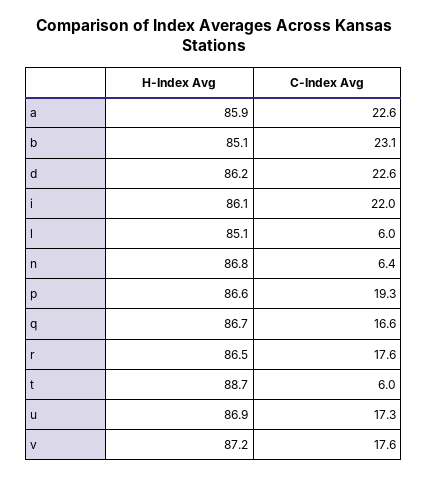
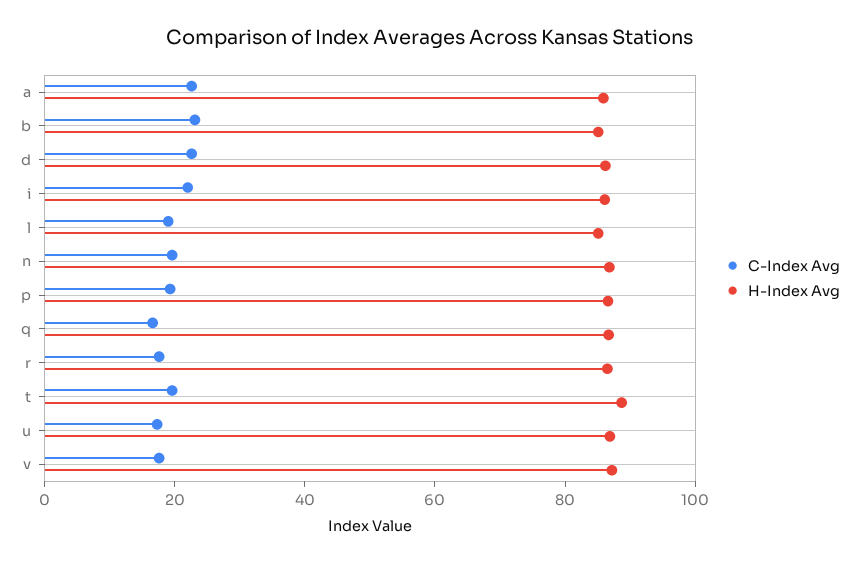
C-Index Avg, l: 6 -> 20
C-Index Avg, n: 6.4 -> 20
C-Index Avg, t: 6 -> 20

